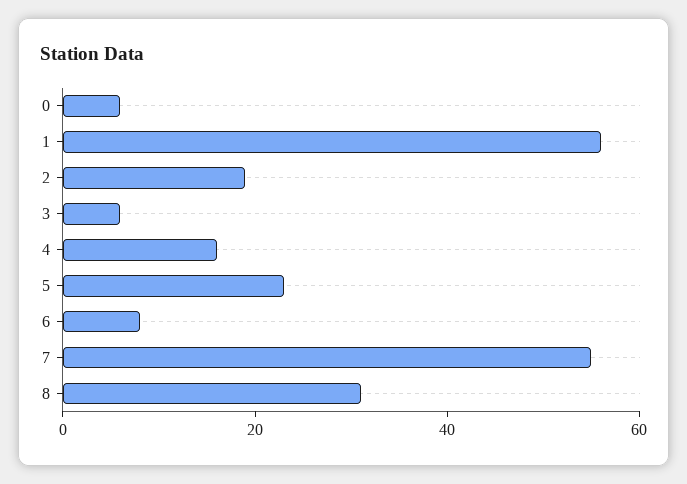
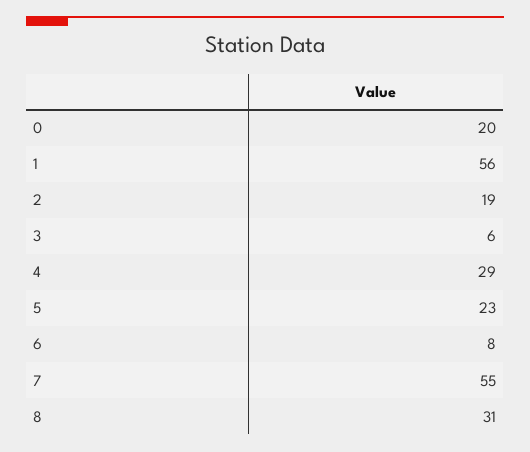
0: 5 -> 20
4: 15 -> 29

